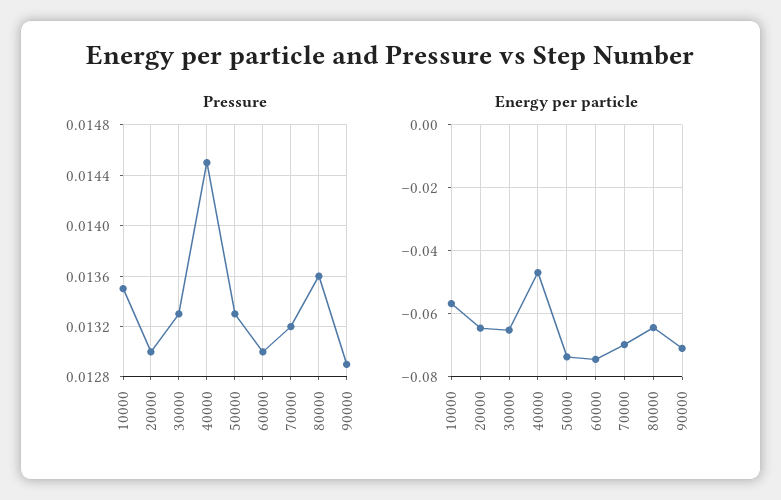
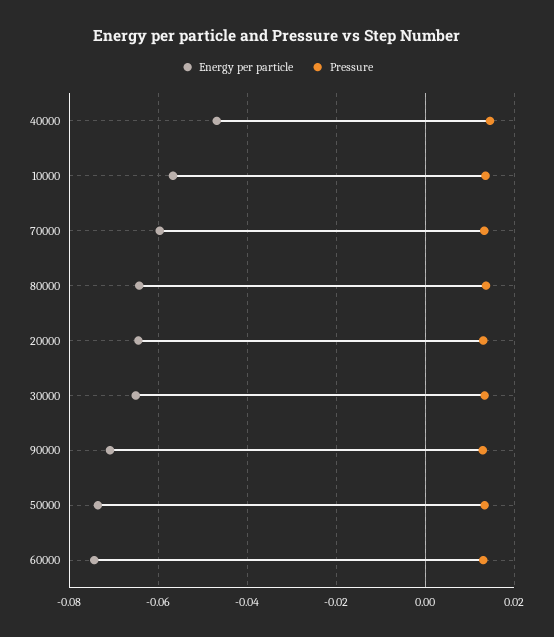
Energy per particle, 70000: -0.07 -> -0.06

